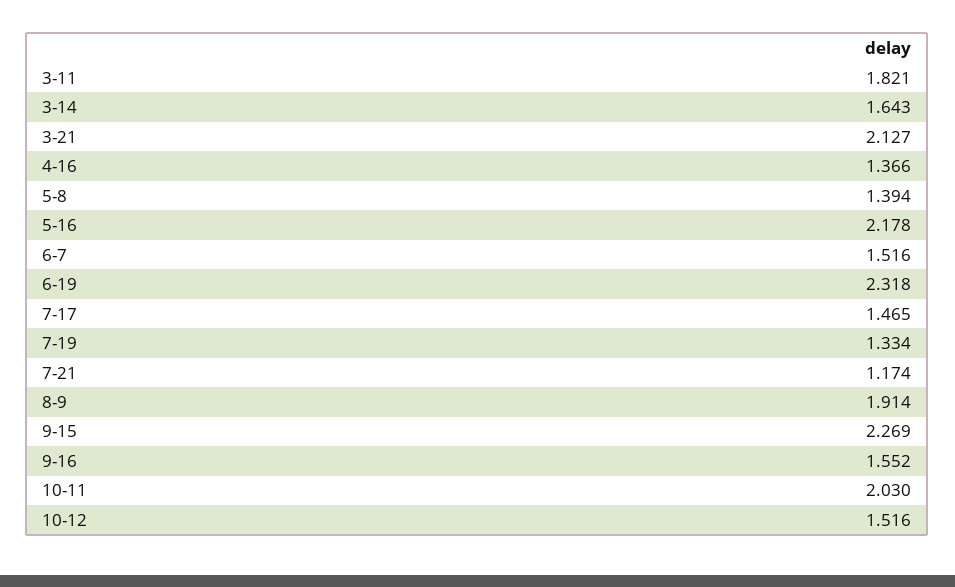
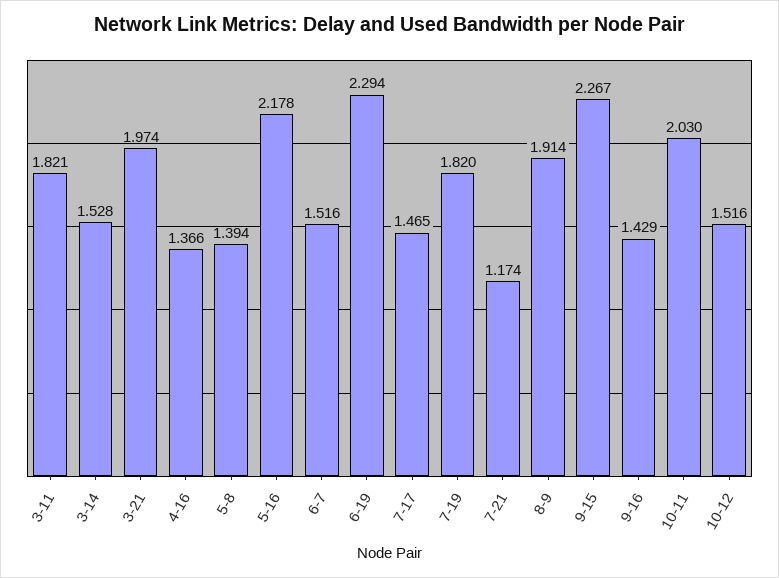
3-14: 1.643 -> 1.528
3-21: 2.127 -> 1.974
6-19: 2.318 -> 2.294
7-19: 1.334 -> 1.82
9-15: 2.269 -> 2.267
9-16: 1.552 -> 1.429

